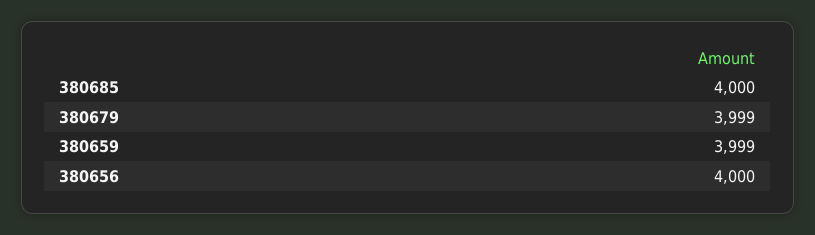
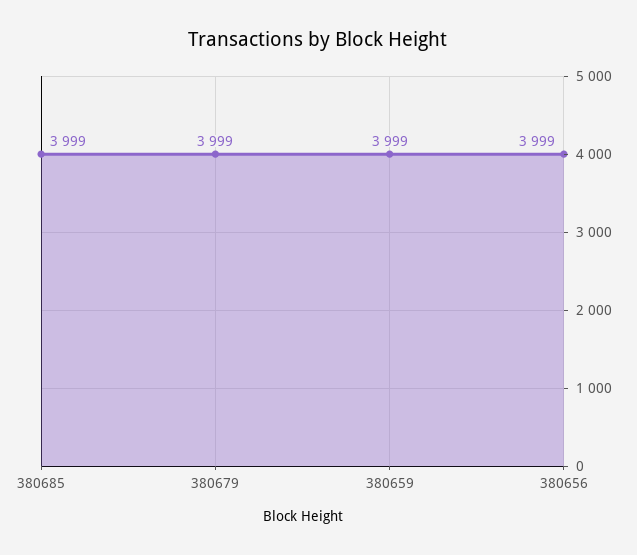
380685: 4000 -> 3999
380656: 4000 -> 3999

